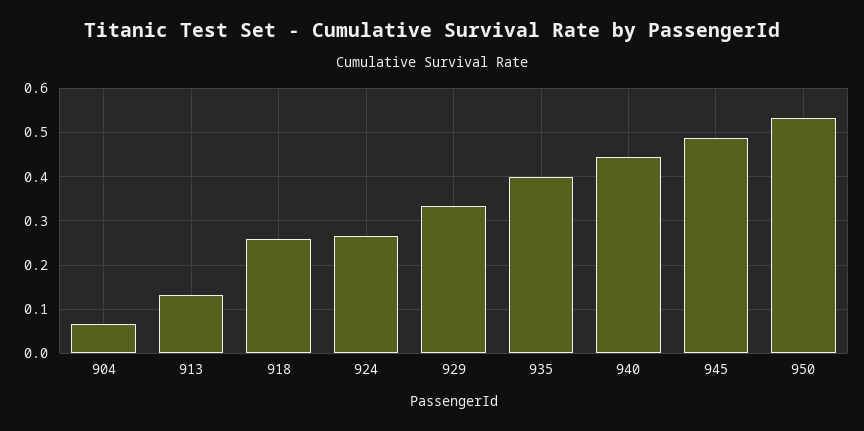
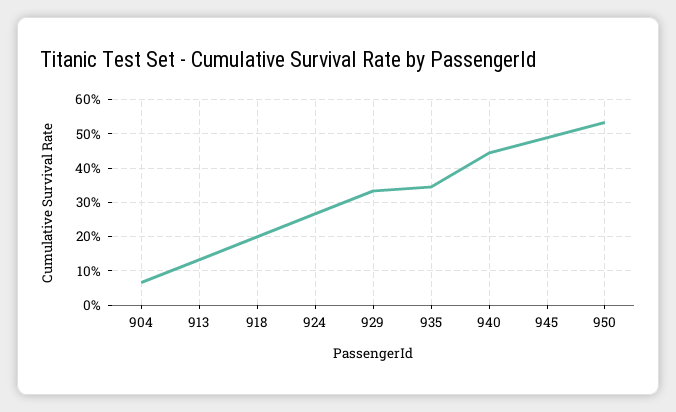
918: 0.26 -> 0.2
935: 0.4 -> 0.34

